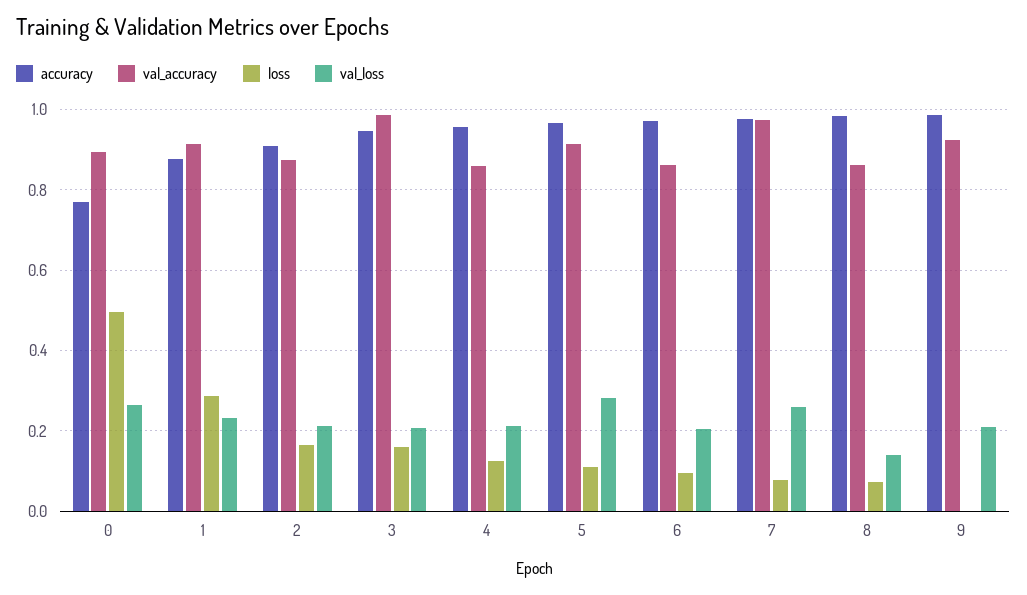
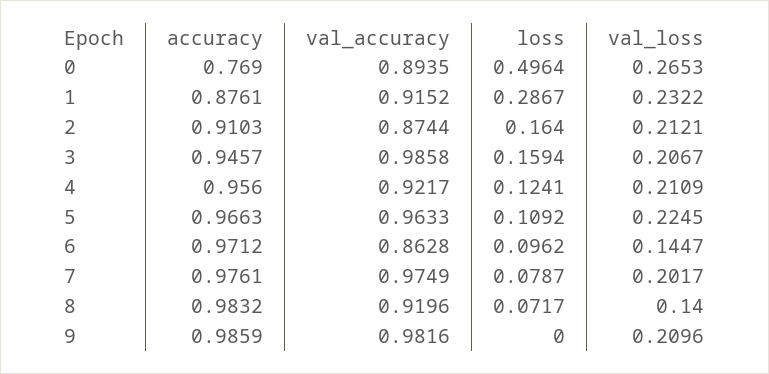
val_accuracy, 4: 0.86 -> 0.9217
val_accuracy, 5: 0.92 -> 0.9633
val_loss, 5: 0.28 -> 0.2245
val_loss, 6: 0.2 -> 0.1447
val_loss, 7: 0.26 -> 0.2017
val_accuracy, 8: 0.86 -> 0.9196
val_accuracy, 9: 0.92 -> 0.9816

